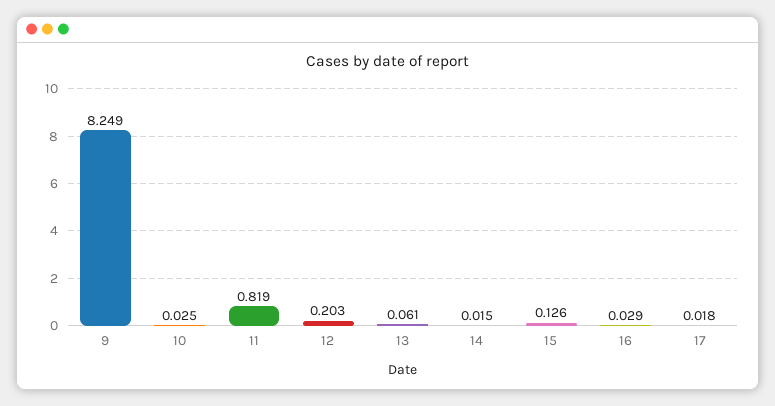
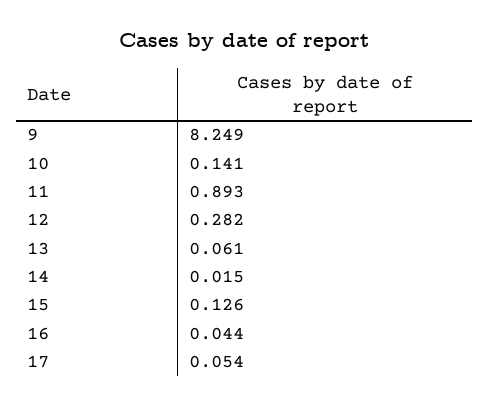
10: 0.025 -> 0.141
11: 0.819 -> 0.893
12: 0.203 -> 0.282
16: 0.029 -> 0.044
17: 0.018 -> 0.054

